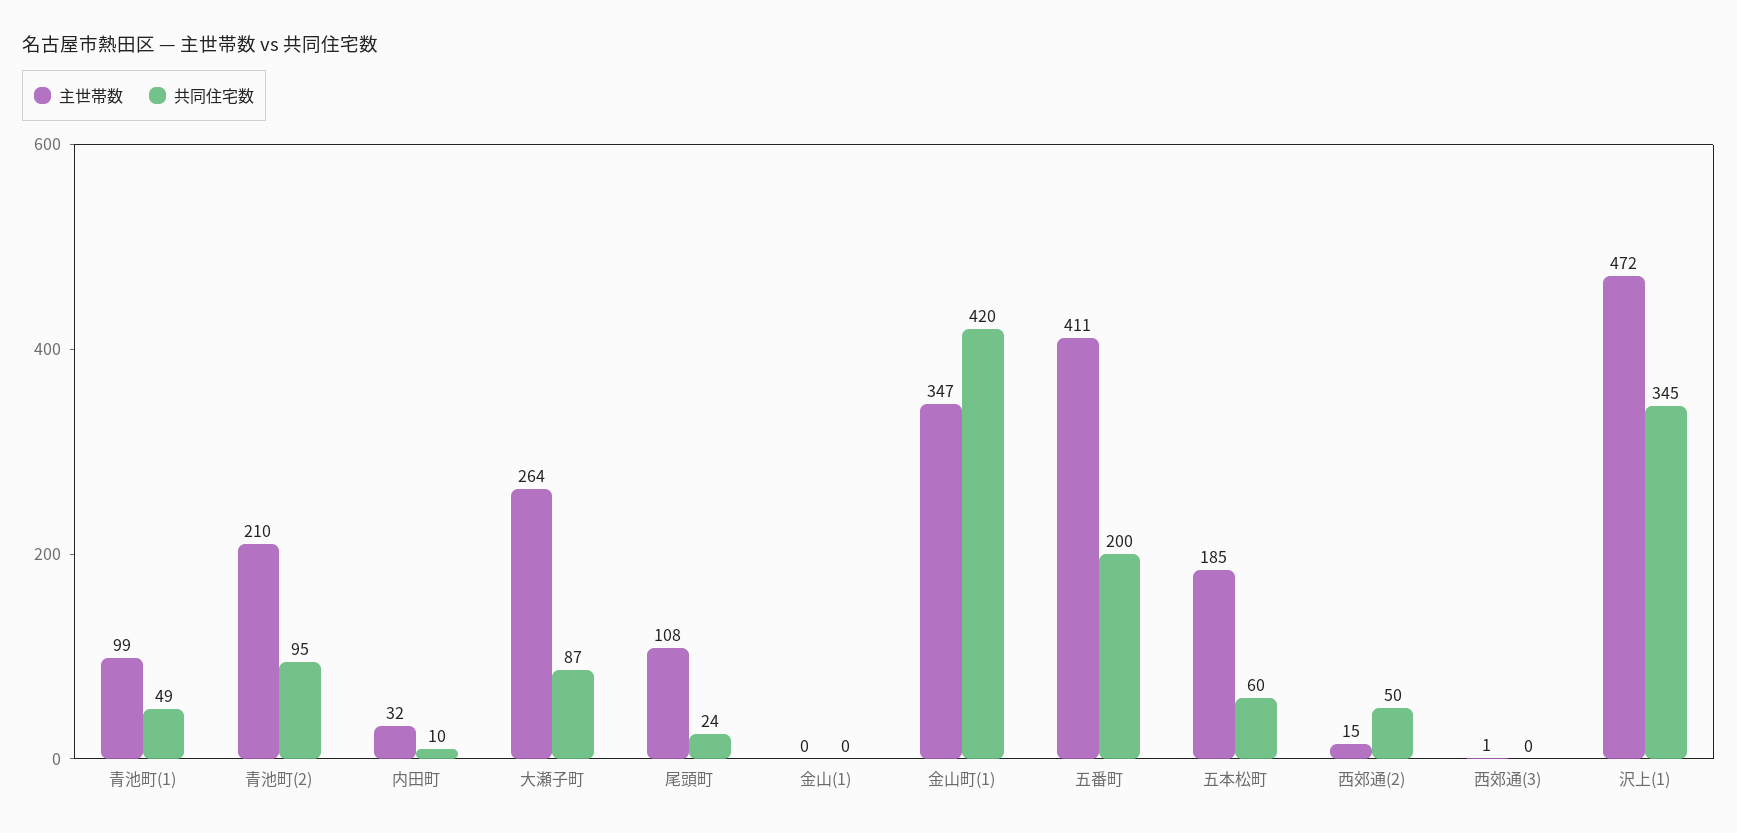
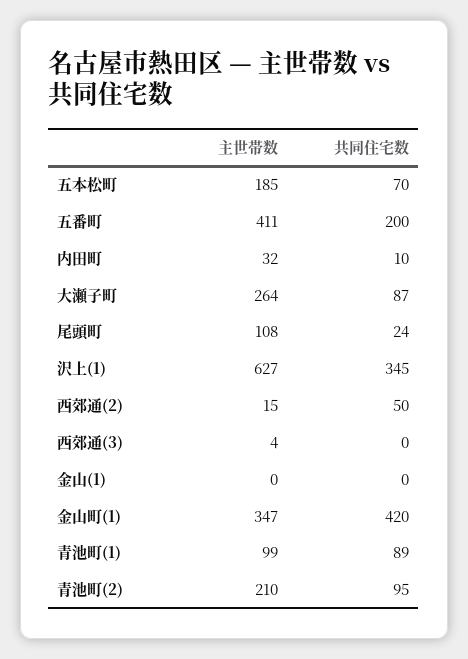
共同住宅数, 青池町(1): 49 -> 89
共同住宅数, 五本松町: 60 -> 70
主世帯数, 西郊通(3): 1 -> 4
主世帯数, 沢上(1): 472 -> 627

